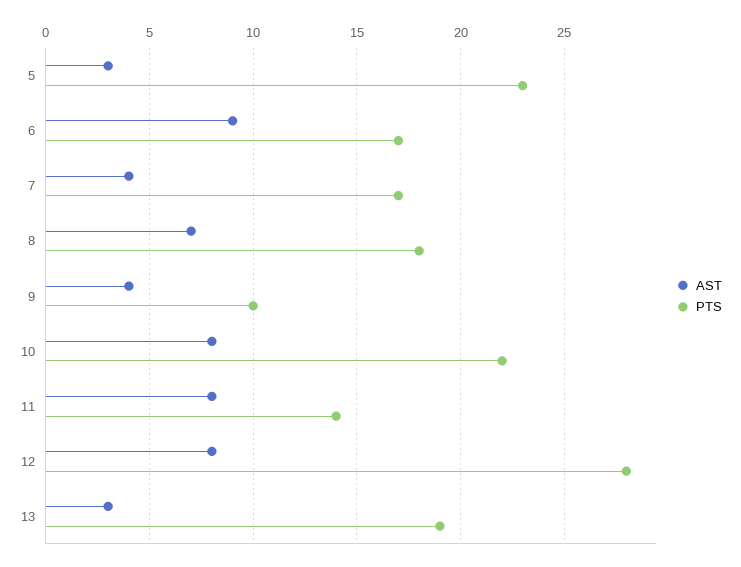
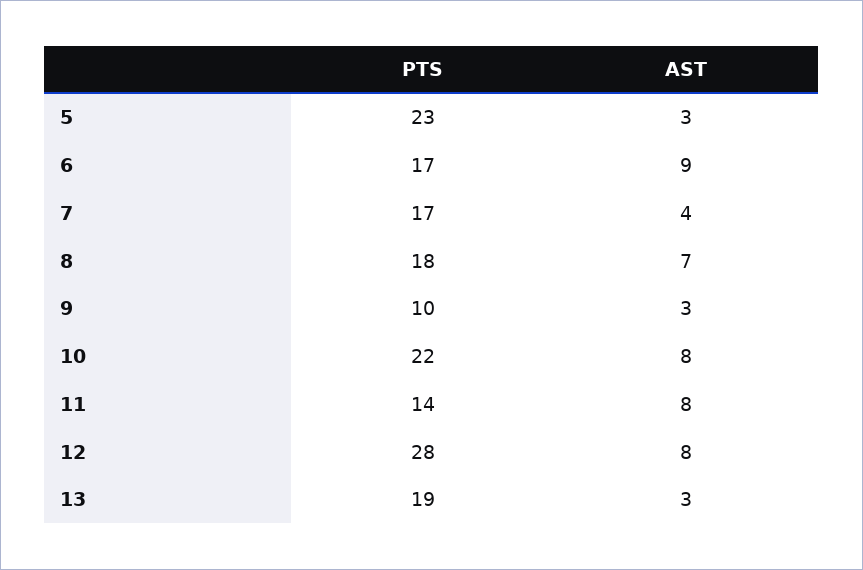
AST, 9: 4 -> 3

